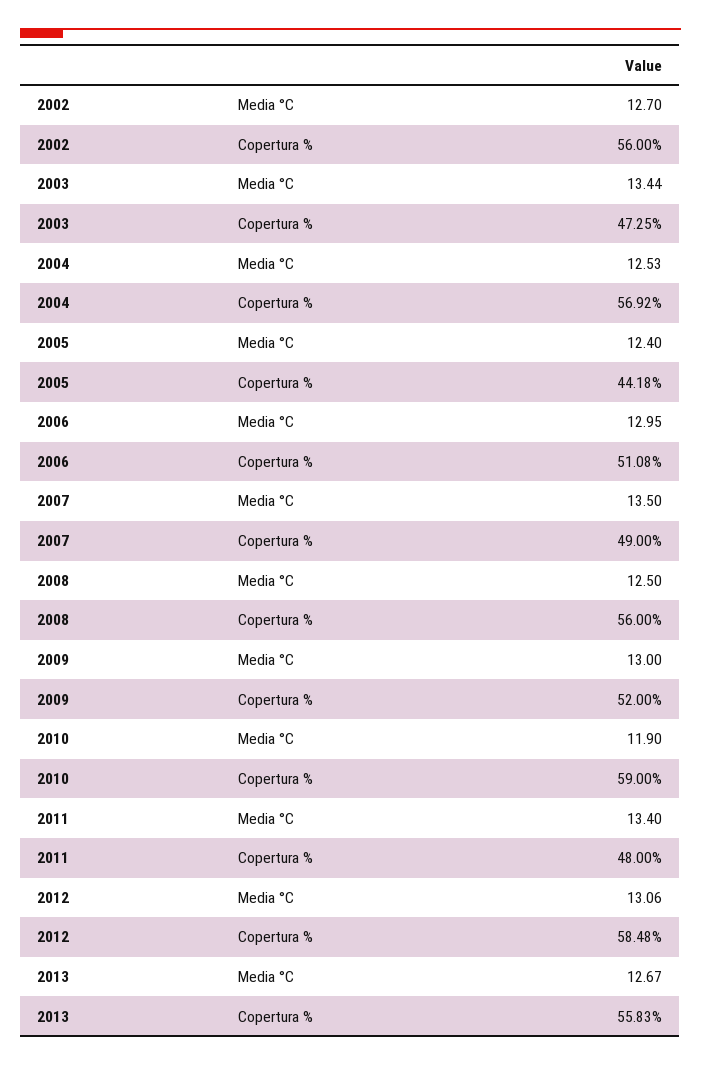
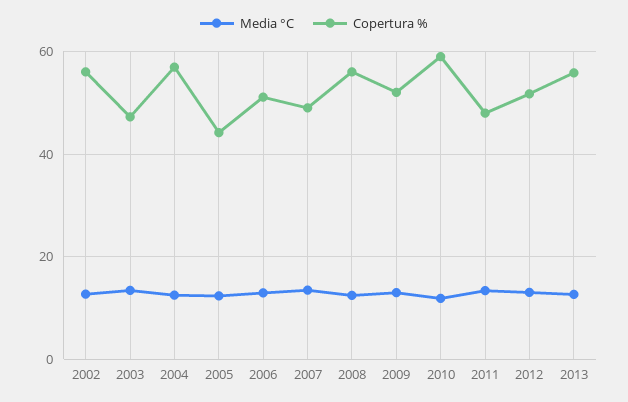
Copertura %, 2012: 58.48 -> 52

